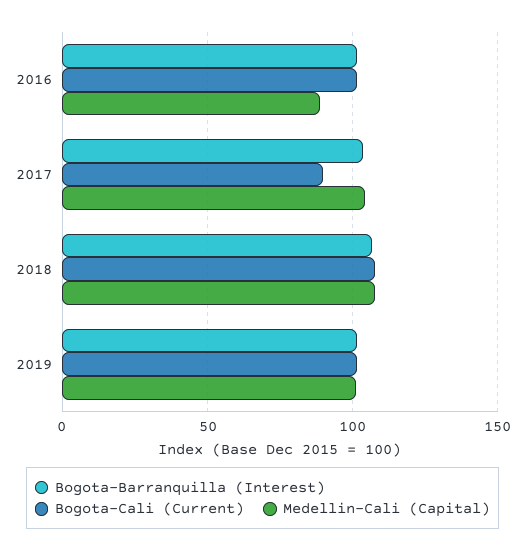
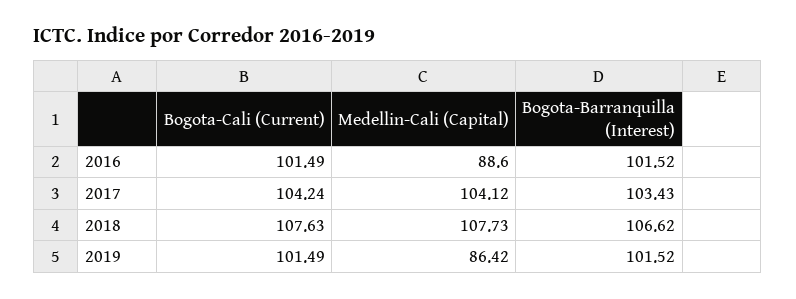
Bogota-Cali (Current), 2017: 90 -> 104.24
Medellin-Cali (Capital), 2019: 100 -> 86.42

